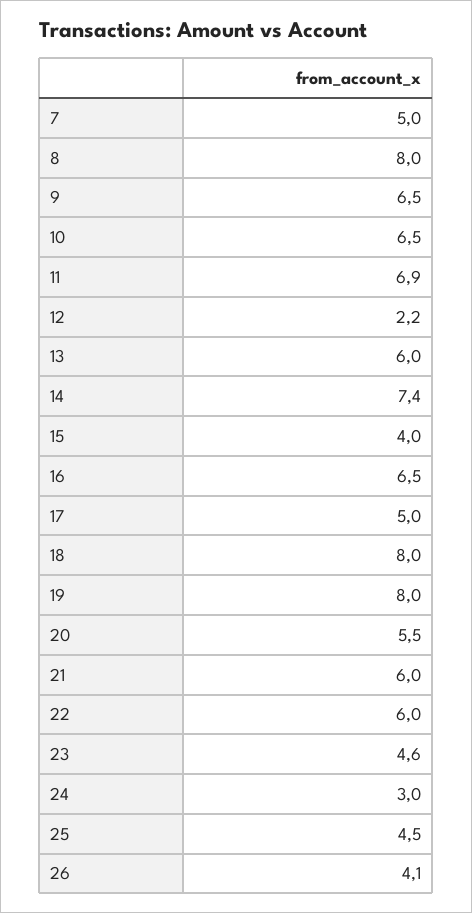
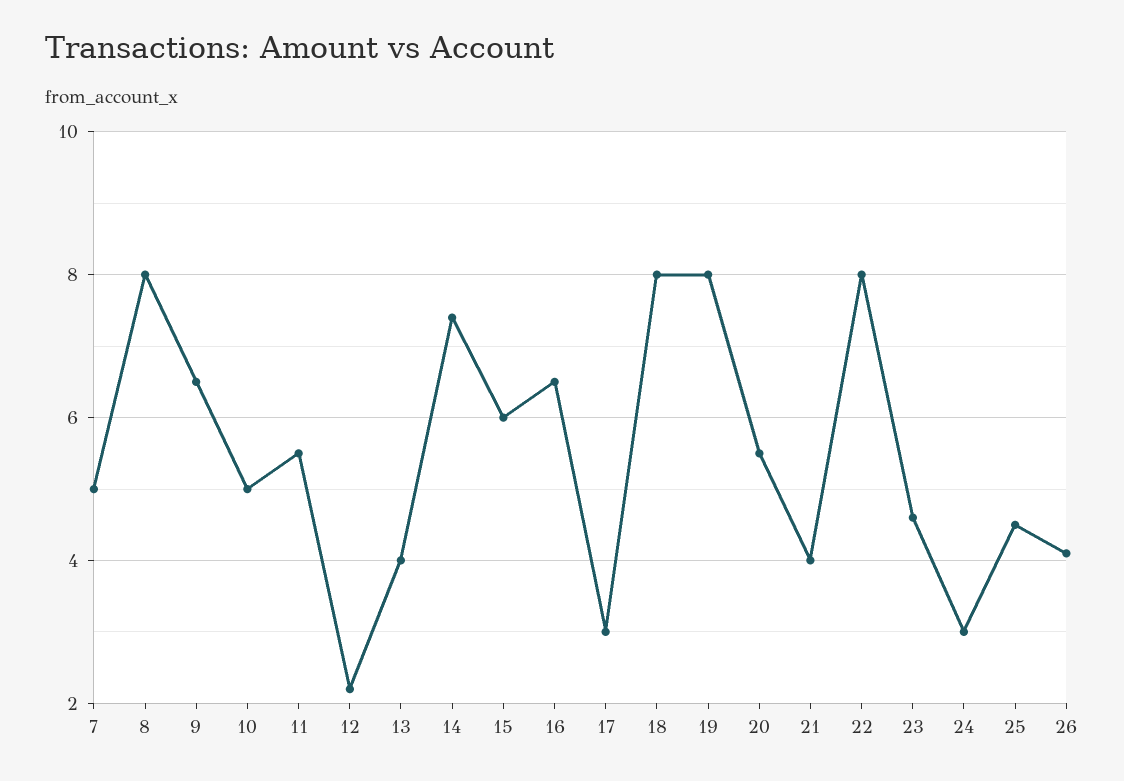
10: 6.5 -> 5
11: 6.9 -> 5.5
13: 6 -> 4
15: 4 -> 6
17: 5 -> 3
21: 6 -> 4
22: 6 -> 8

